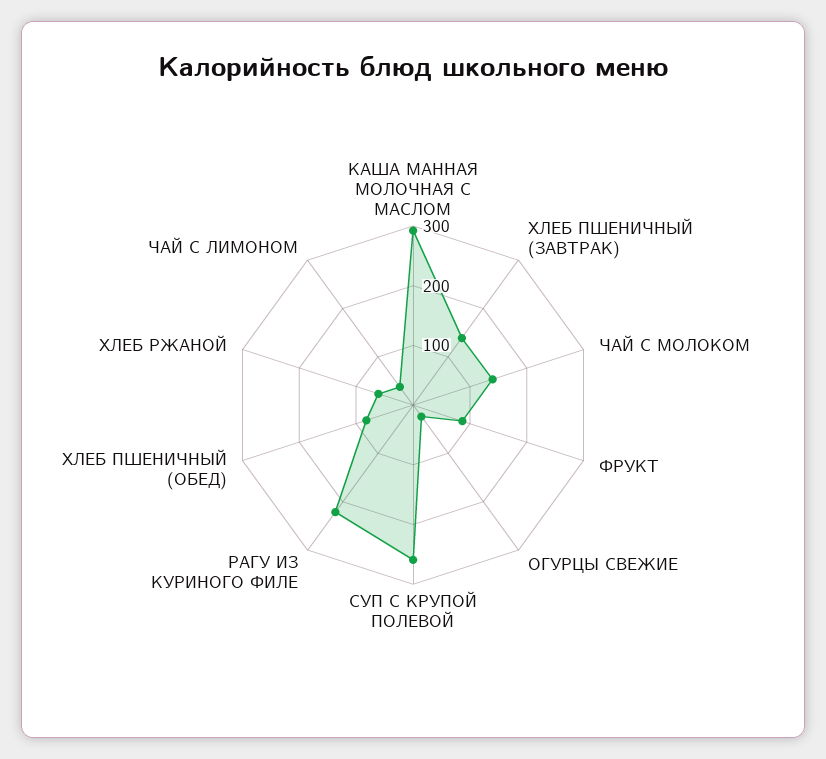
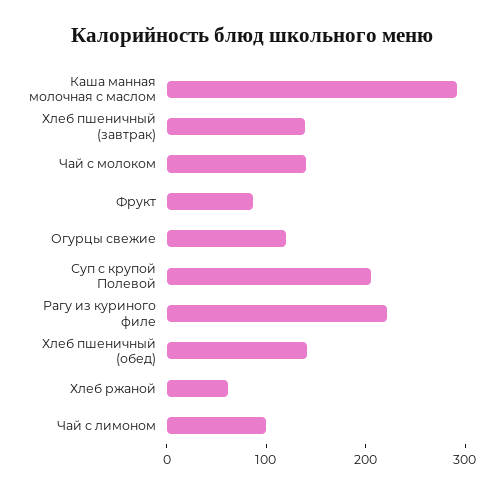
ОГУРЦЫ СВЕЖИЕ: 20 -> 120
СУП С КРУПОЙ ПОЛЕВОЙ: 260 -> 200
ХЛЕБ ПШЕНИЧНЫЙ (ОБЕД): 80 -> 140
ЧАЙ С ЛИМОНОМ: 40 -> 100

